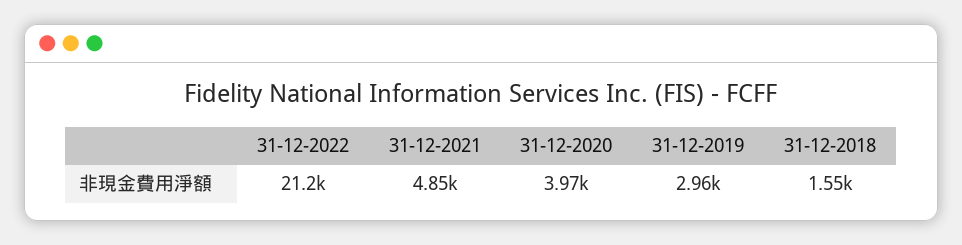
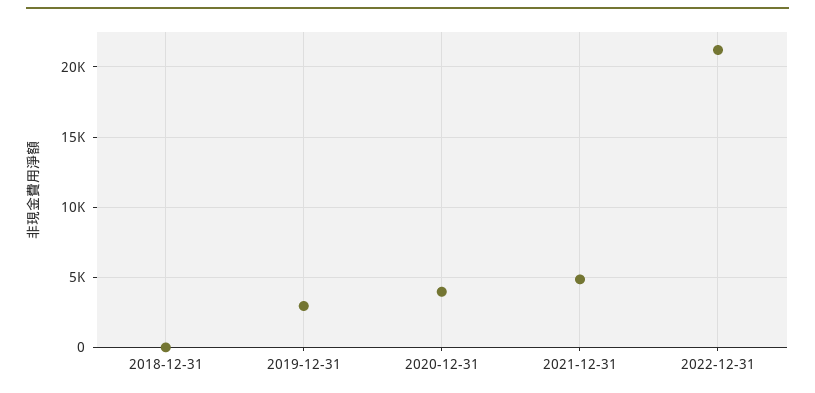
31-12-2018: 1550 -> 0

